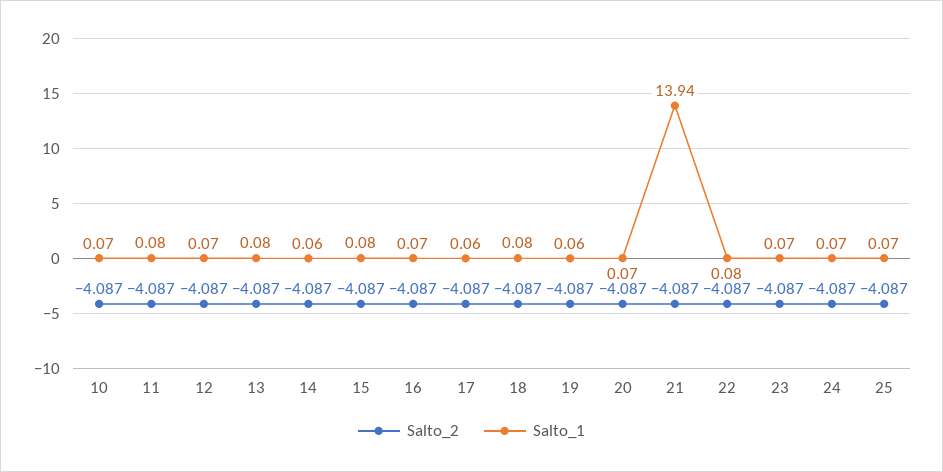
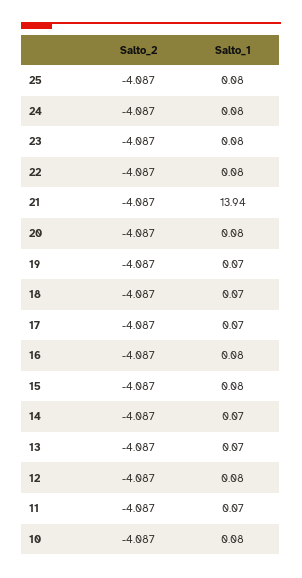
Salto_1, 10: 0.07 -> 0.08
Salto_1, 11: 0.08 -> 0.07
Salto_1, 12: 0.07 -> 0.08
Salto_1, 13: 0.08 -> 0.07
Salto_1, 14: 0.06 -> 0.07
Salto_1, 16: 0.07 -> 0.08
Salto_1, 17: 0.06 -> 0.07
Salto_1, 18: 0.08 -> 0.07
Salto_1, 19: 0.06 -> 0.07
Salto_1, 20: 0.07 -> 0.08
Salto_1, 23: 0.07 -> 0.08
Salto_1, 24: 0.07 -> 0.08
Salto_1, 25: 0.07 -> 0.08

